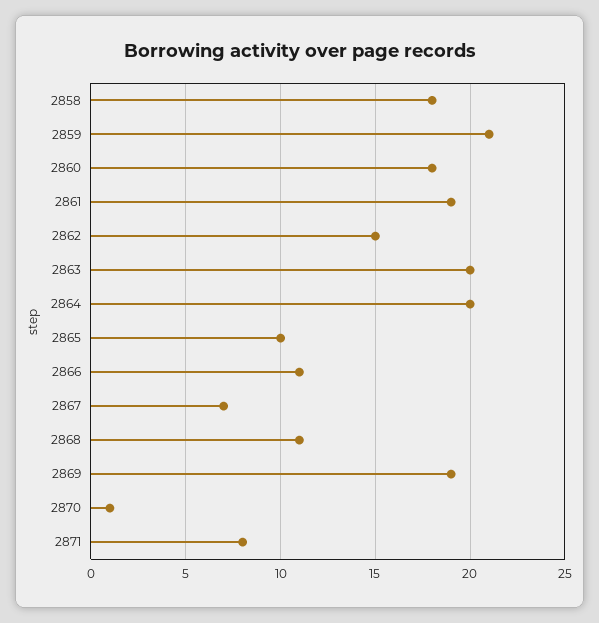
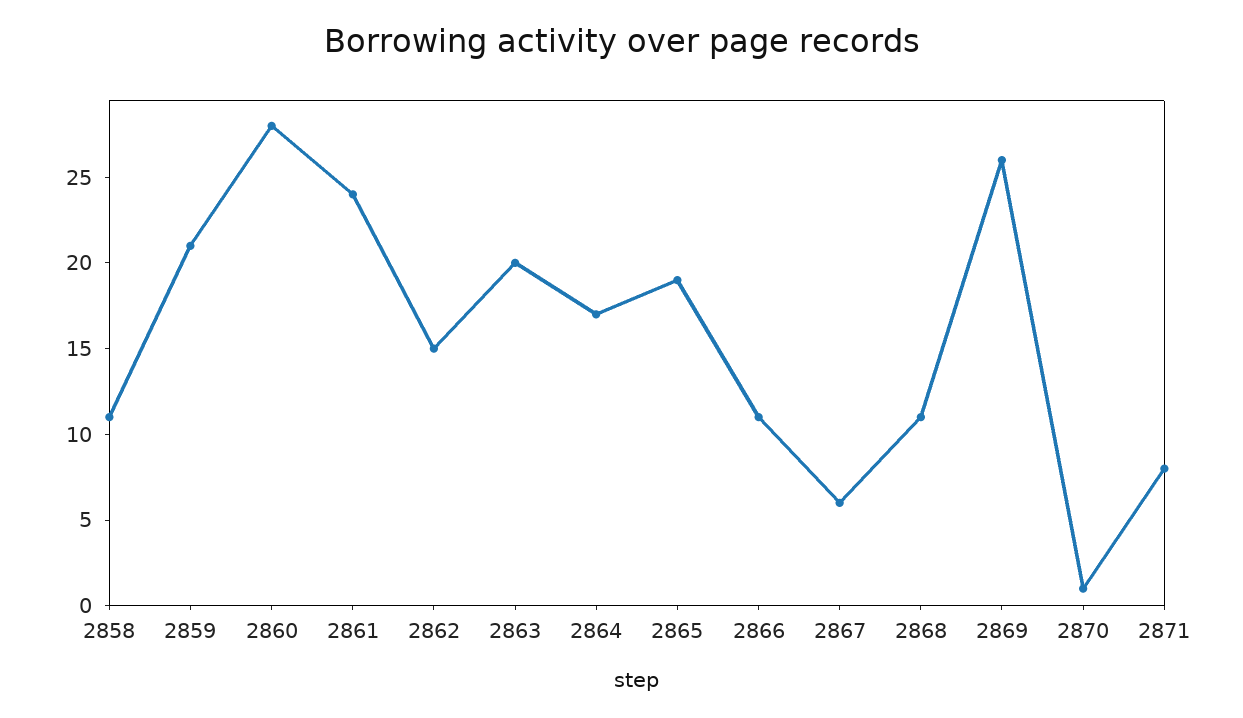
2858: 18 -> 11
2860: 18 -> 28
2861: 19 -> 24
2864: 20 -> 17
2865: 10 -> 19
2867: 7 -> 6
2869: 19 -> 26

